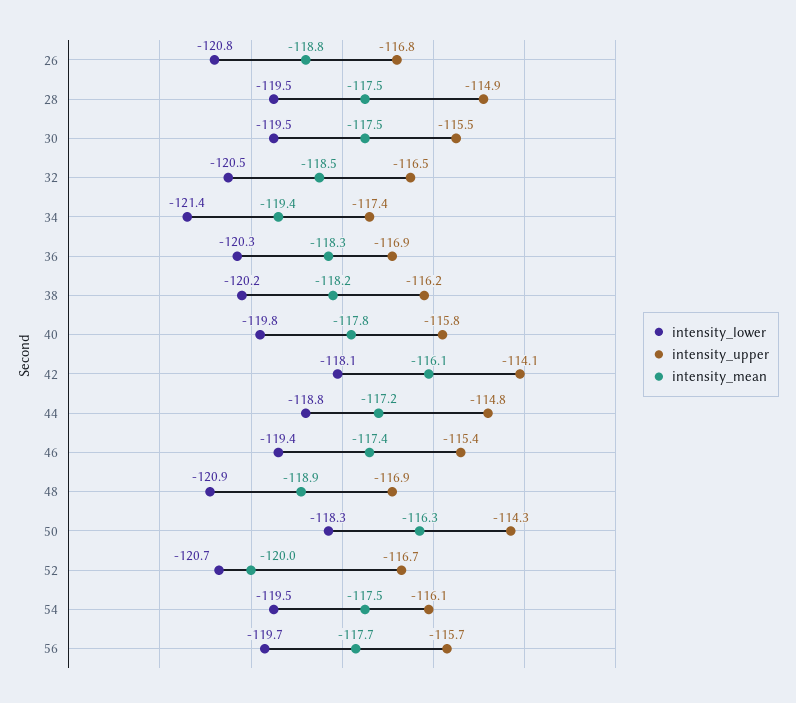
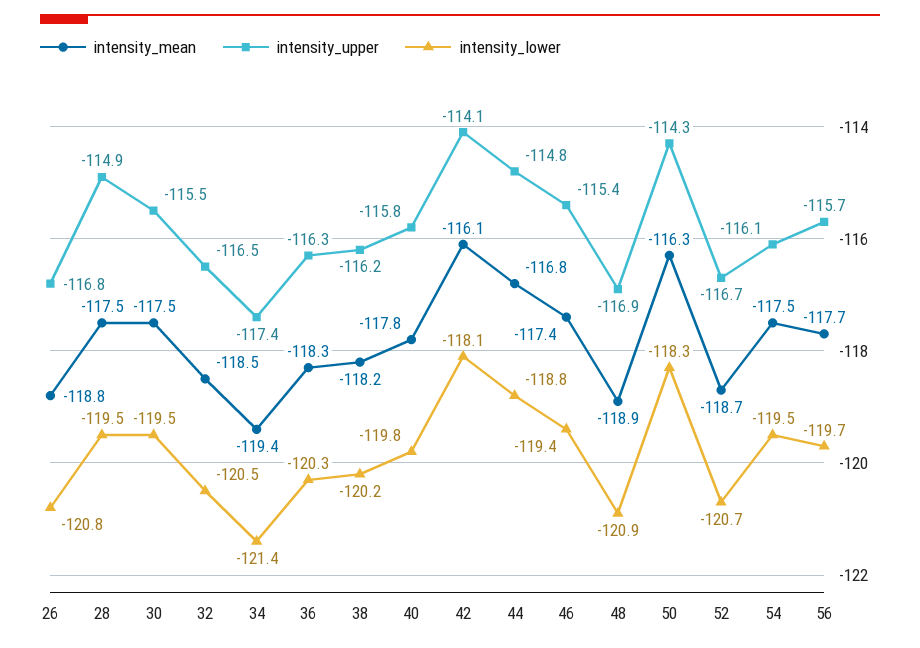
intensity_upper, 36: -116.9 -> -116.3
intensity_mean, 44: -117.2 -> -116.8
intensity_mean, 52: -120 -> -118.7

